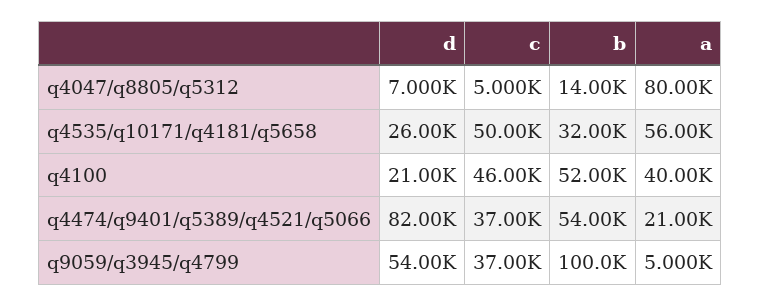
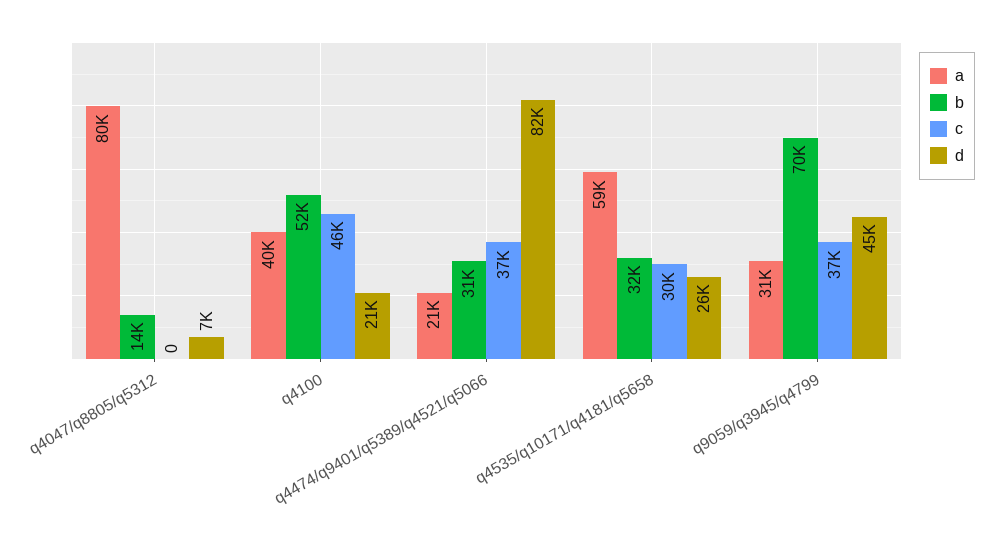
c, q4047/q8805/q5312: 5000 -> 0
c, q4535/q10171/q4181/q5658: 50000 -> 30000
a, q4535/q10171/q4181/q5658: 56000 -> 59000
b, q4474/q9401/q5389/q4521/q5066: 54000 -> 31000
d, q9059/q3945/q4799: 54000 -> 45000
b, q9059/q3945/q4799: 100000 -> 70000
a, q9059/q3945/q4799: 5000 -> 31000

